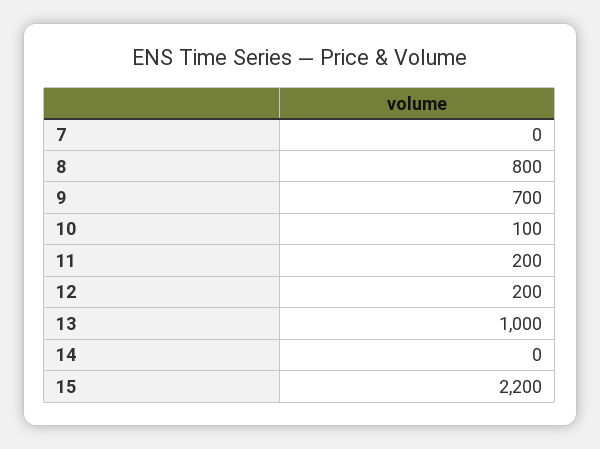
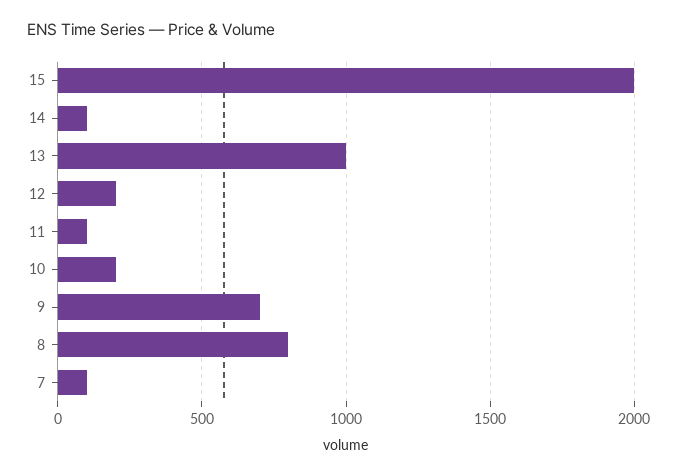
7: 0 -> 100
10: 100 -> 200
11: 200 -> 100
14: 0 -> 100
15: 2200 -> 2000

